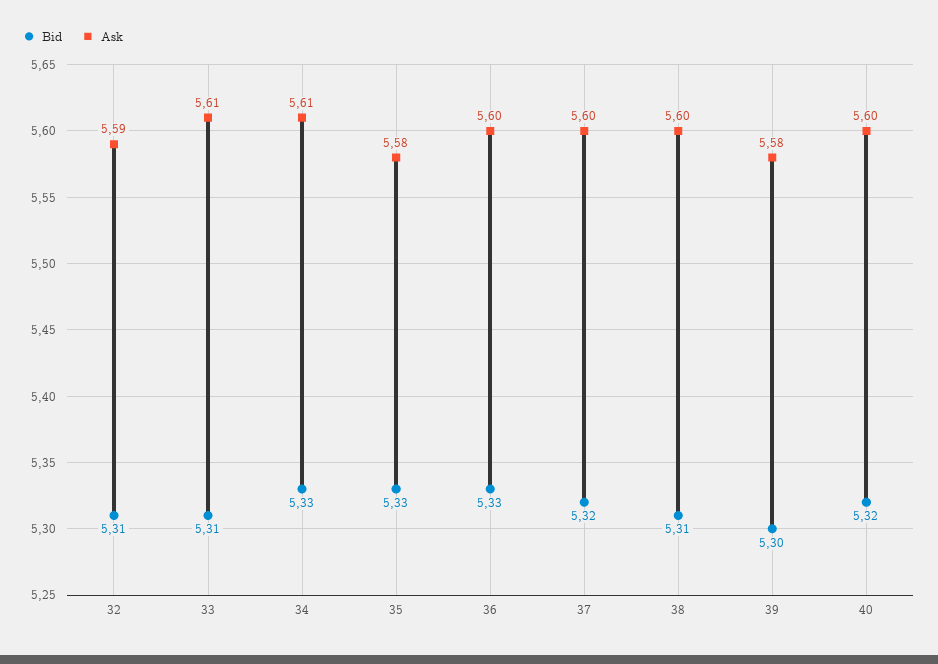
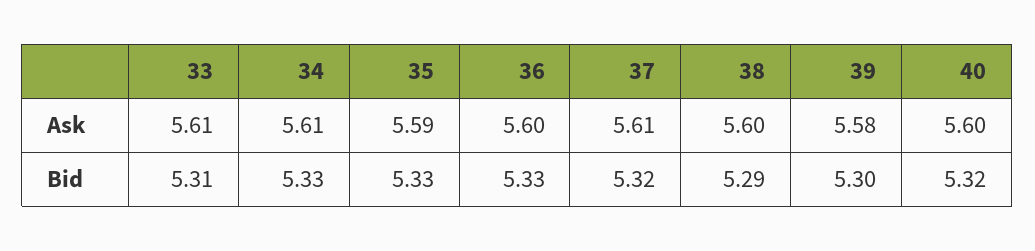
Bid, 32: 5.31 -> none
Ask, 32: 5.59 -> none
Ask, 35: 5.58 -> 5.59
Ask, 37: 5.6 -> 5.61
Bid, 38: 5.31 -> 5.29

